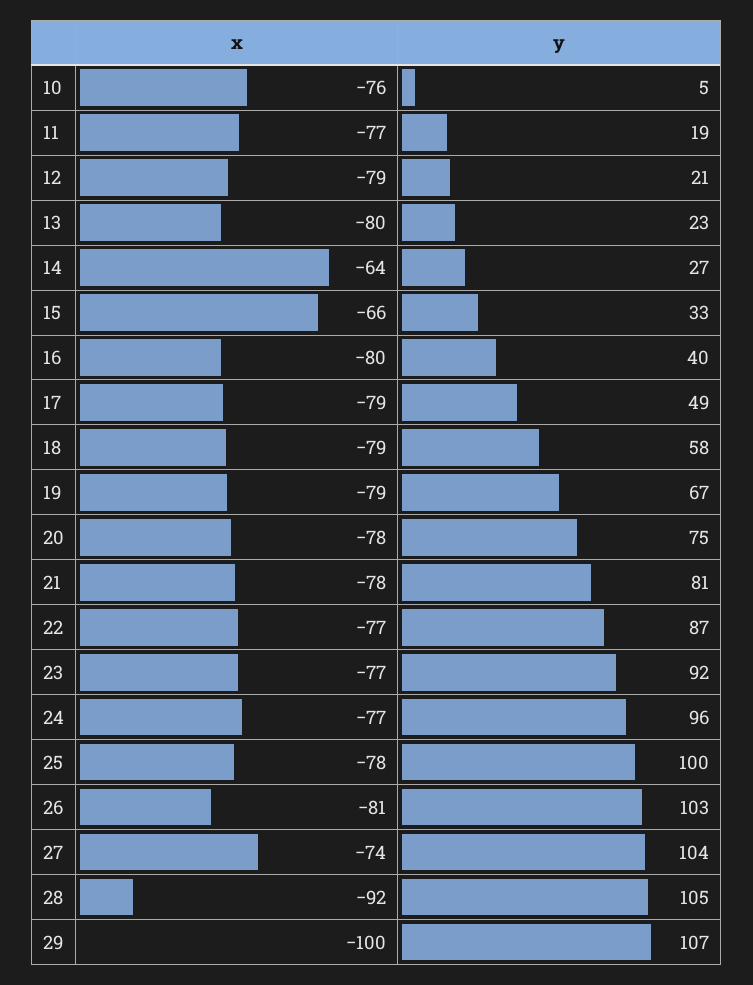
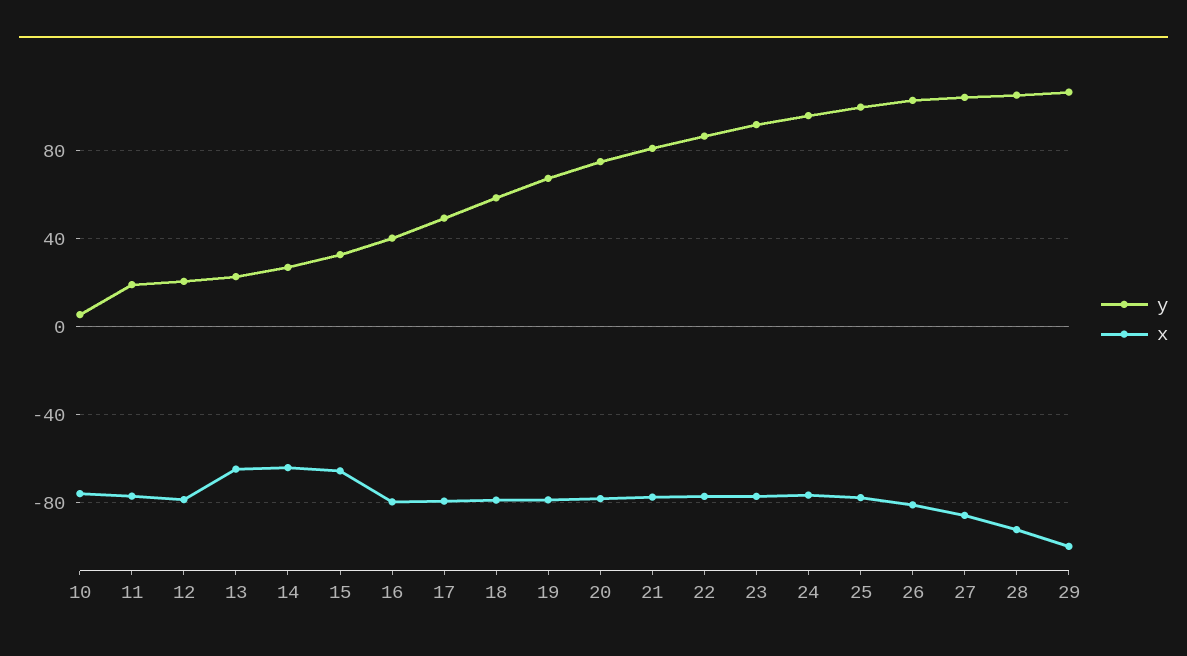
x, 13: -80 -> -65
x, 27: -74 -> -85

